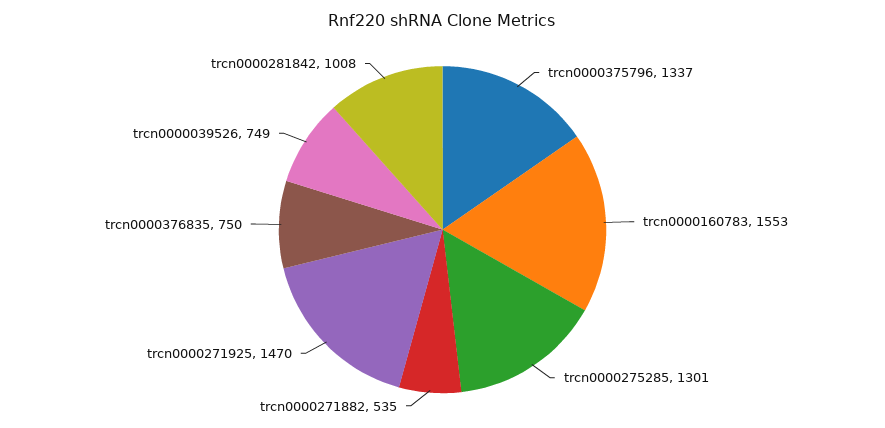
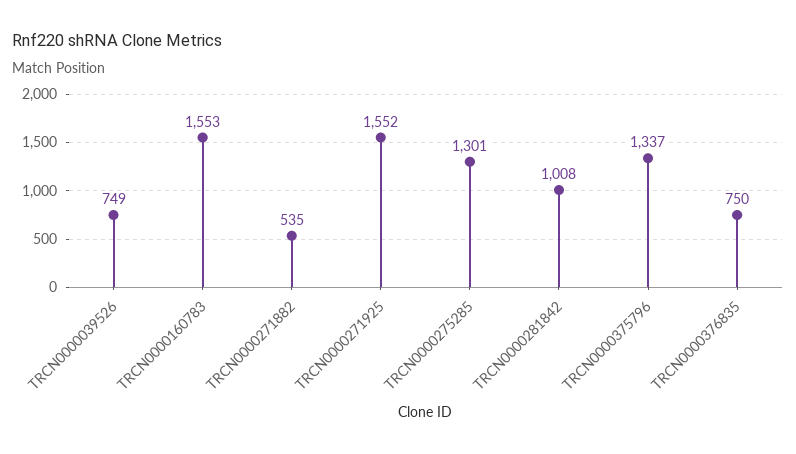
trcn0000271925: 1470 -> 1552

